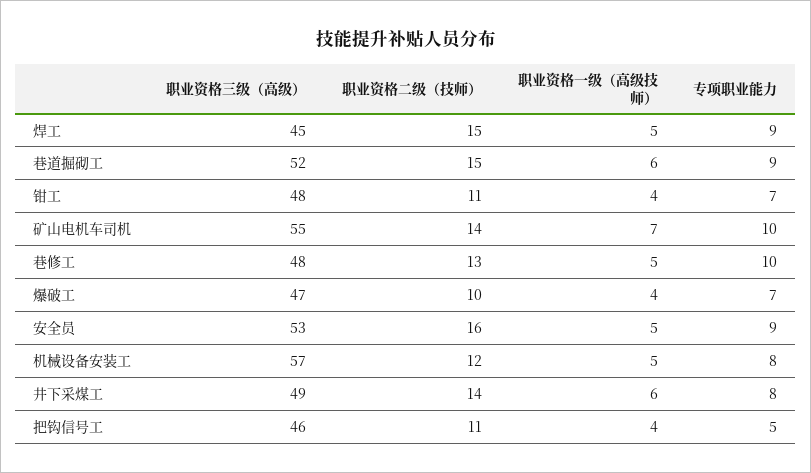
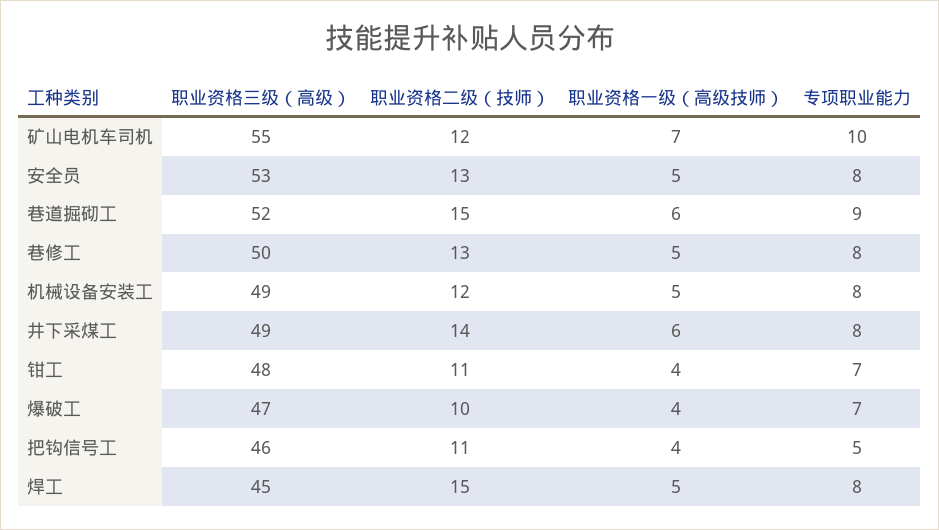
专项职业能力, 焊工: 9 -> 8
职业资格二级（技师）, 矿山电机车司机: 14 -> 12
职业资格三级（高级）, 巷修工: 48 -> 50
专项职业能力, 巷修工: 10 -> 8
职业资格二级（技师）, 安全员: 16 -> 13
专项职业能力, 安全员: 9 -> 8
职业资格三级（高级）, 机械设备安装工: 57 -> 49

